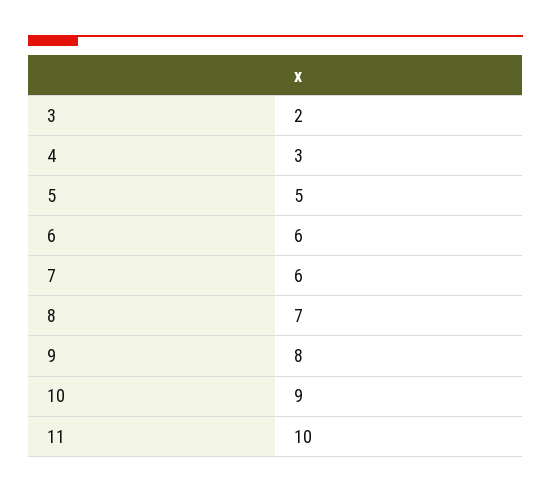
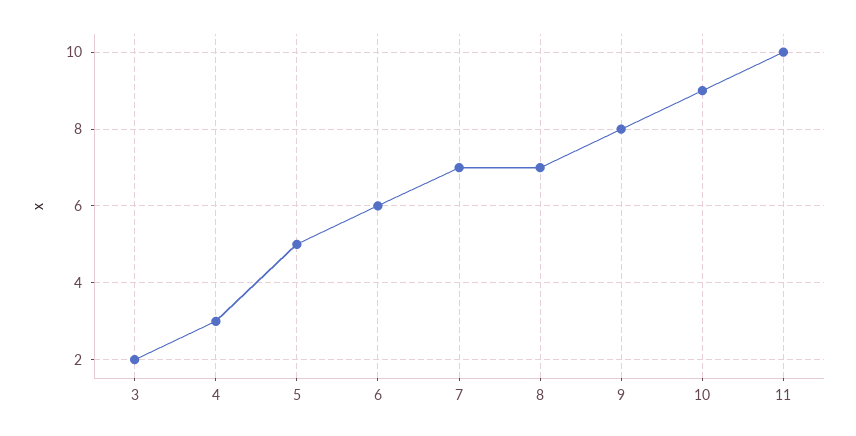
7: 6 -> 7

